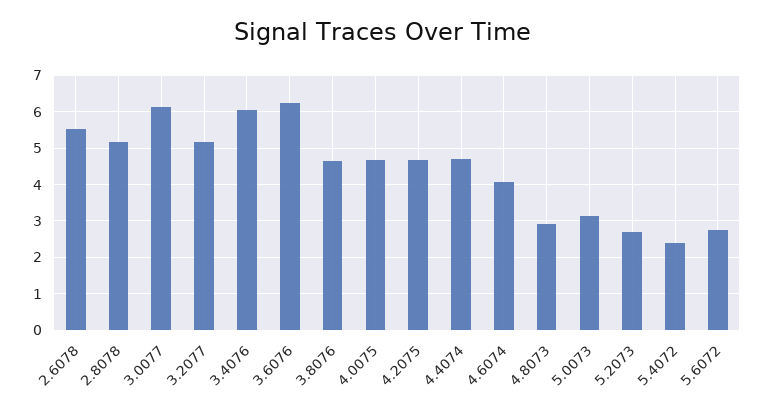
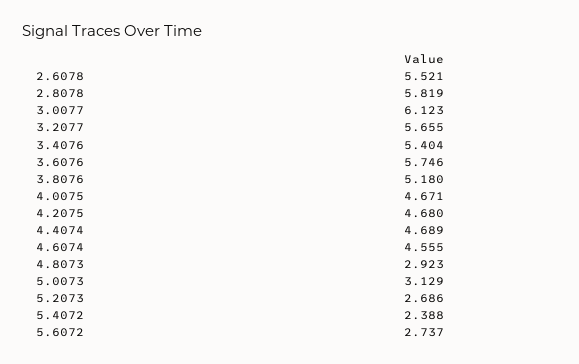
2.8078: 5.2 -> 5.819
3.2077: 5.2 -> 5.655
3.4076: 6 -> 5.404
3.6076: 6.2 -> 5.746
3.8076: 4.6 -> 5.18
4.6074: 4 -> 4.555

